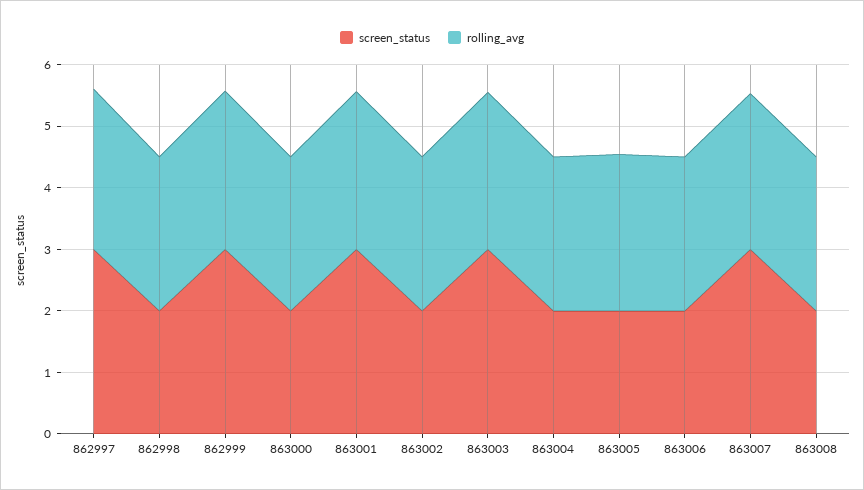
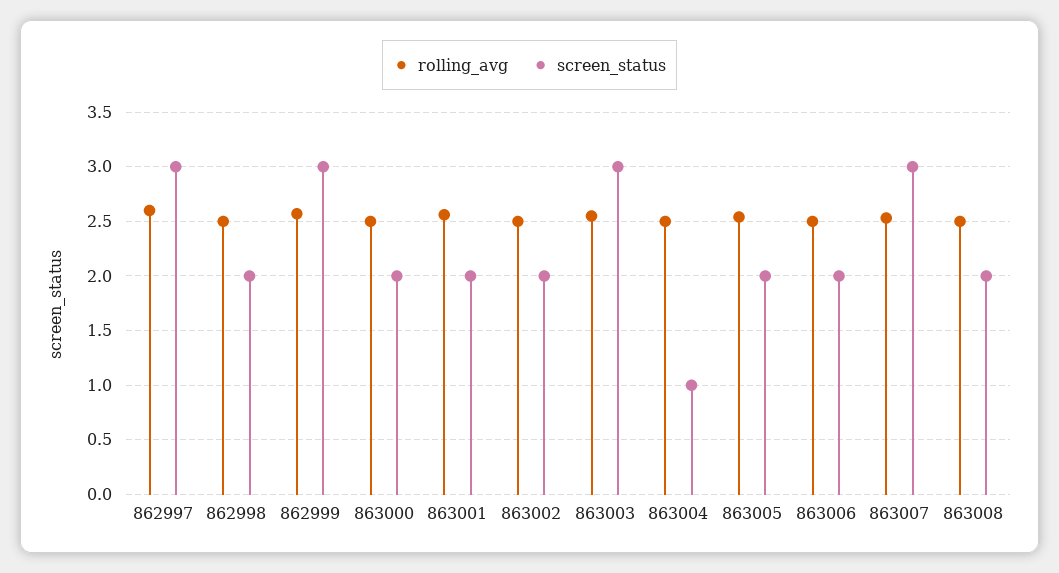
screen_status, 863001: 3 -> 2
screen_status, 863004: 2 -> 1

